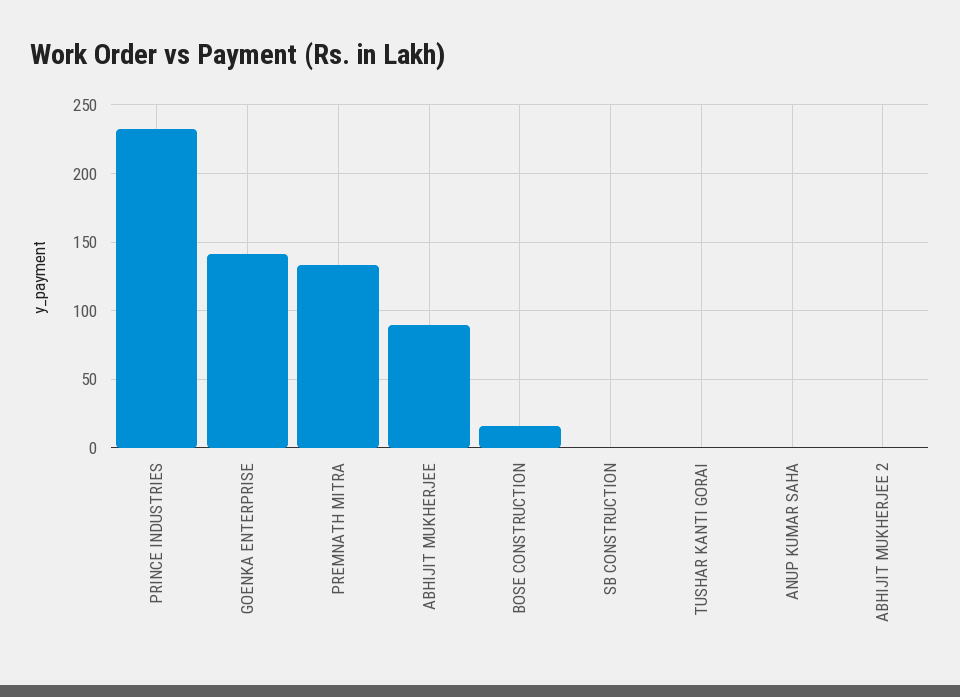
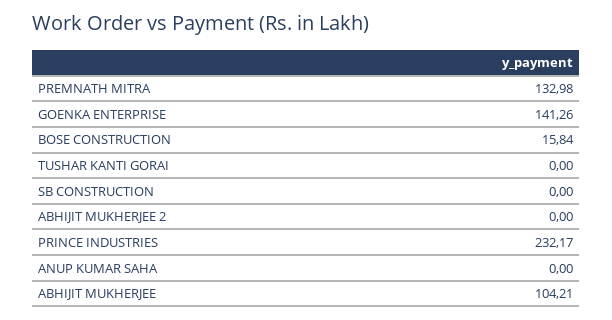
ABHIJIT MUKHERJEE: 90 -> 104.21

